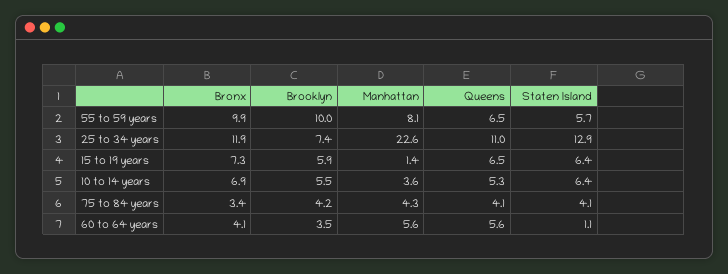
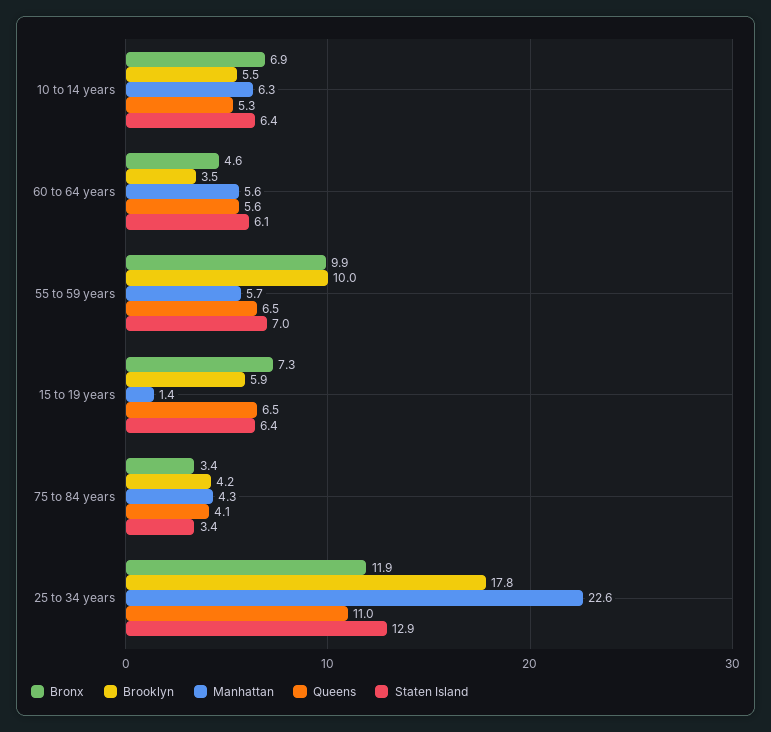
Manhattan, 55 to 59 years: 8.1 -> 5.7
Staten Island, 55 to 59 years: 5.7 -> 7
Brooklyn, 25 to 34 years: 7.4 -> 17.8
Manhattan, 10 to 14 years: 3.6 -> 6.3
Staten Island, 75 to 84 years: 4.1 -> 3.4
Bronx, 60 to 64 years: 4.1 -> 4.6
Staten Island, 60 to 64 years: 1.1 -> 6.1

